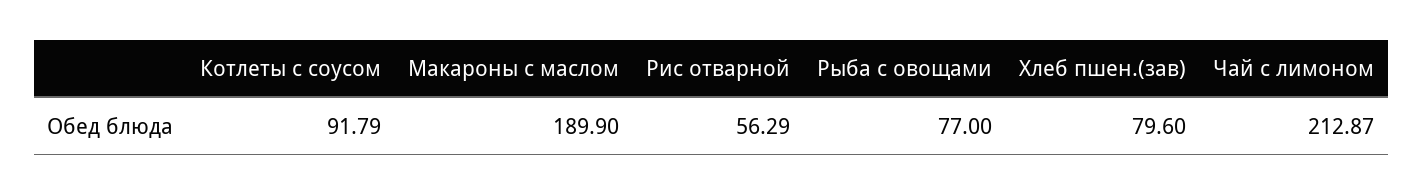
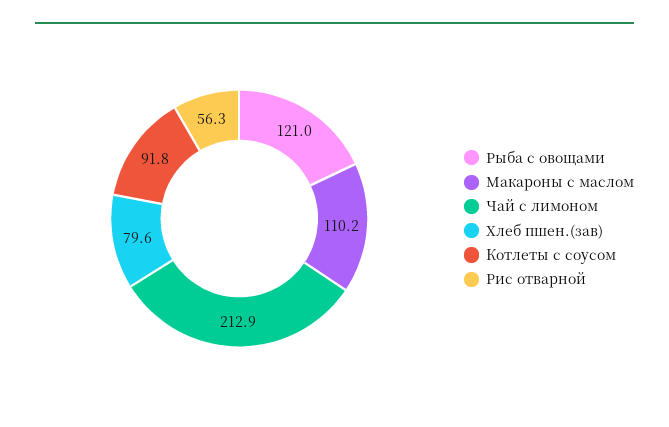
Макароны с маслом: 189.9 -> 110.2
Рыба с овощами: 77 -> 121

